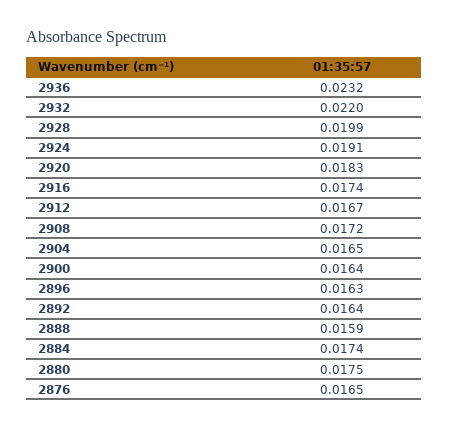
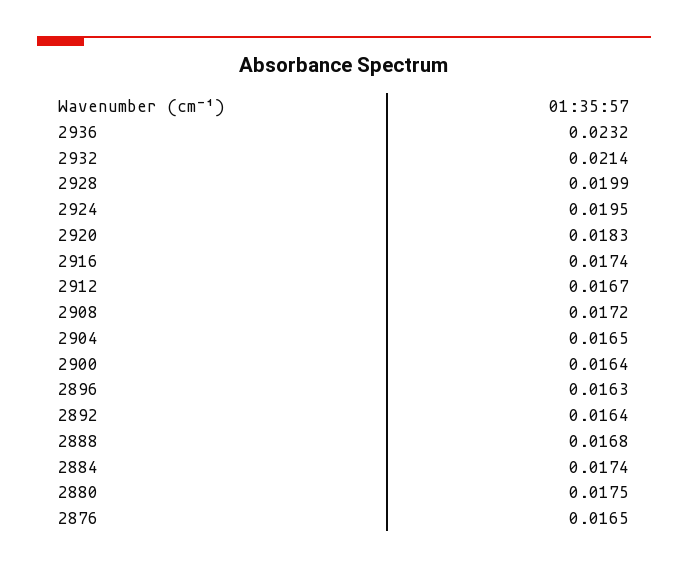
2932: 0.022 -> 0.0214
2924: 0.0191 -> 0.0195
2888: 0.0159 -> 0.0168

